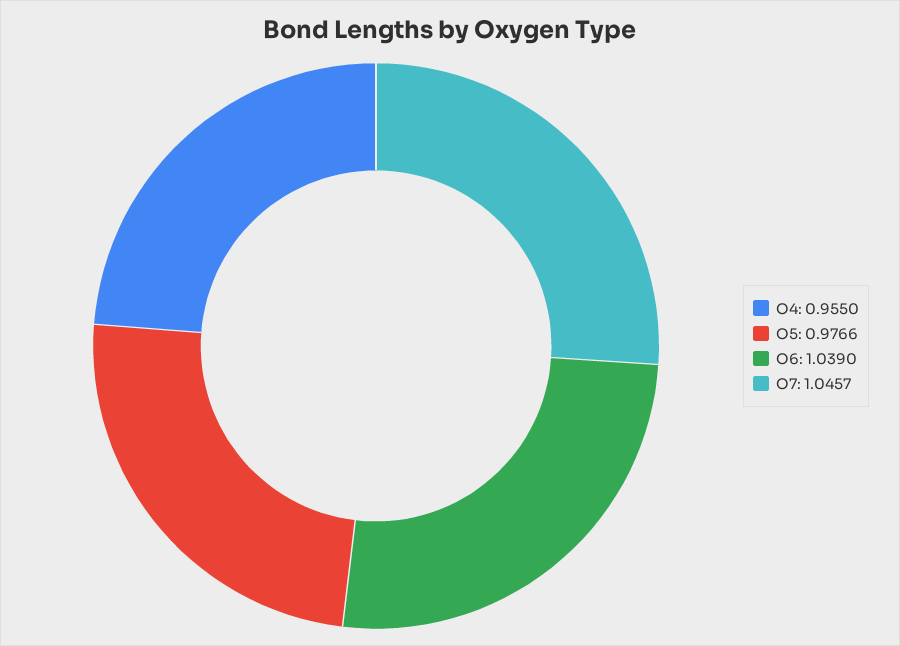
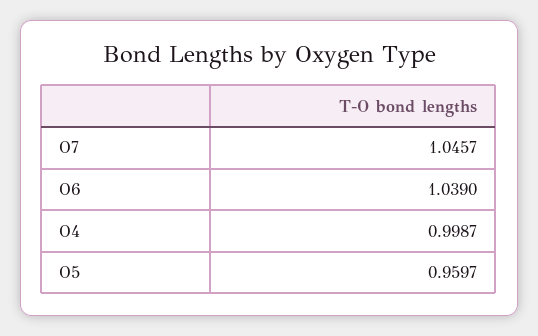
O4: 0.955 -> 0.9987
O5: 0.9766 -> 0.9597

